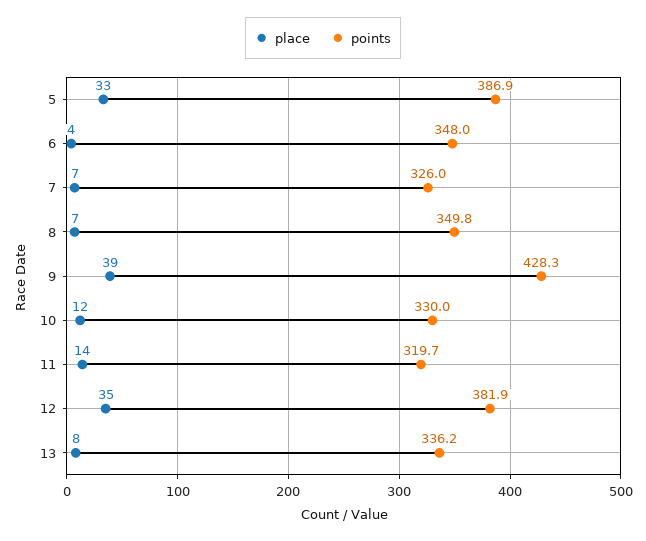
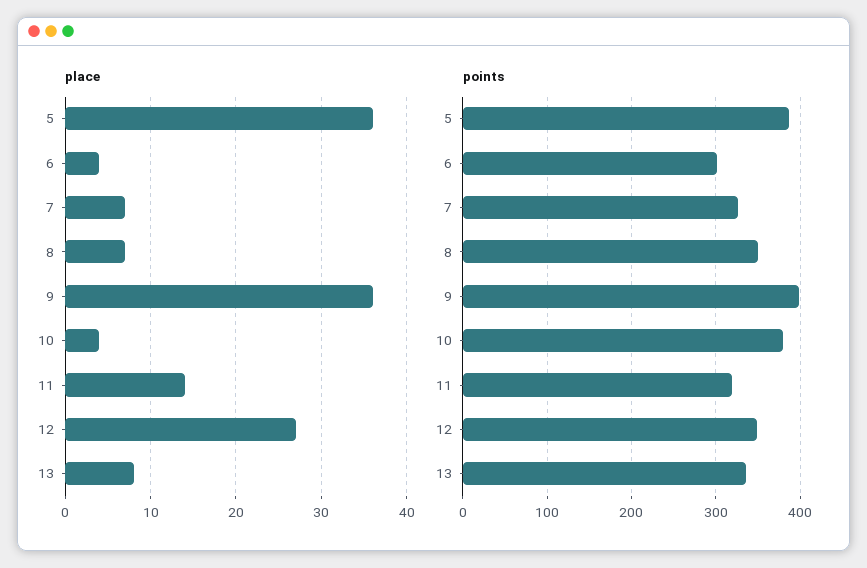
place, 5: 33 -> 36
points, 6: 348 -> 300
place, 9: 39 -> 36
points, 9: 428.3 -> 400
place, 10: 12 -> 4
points, 10: 330 -> 380
place, 12: 35 -> 27
points, 12: 381.9 -> 350

